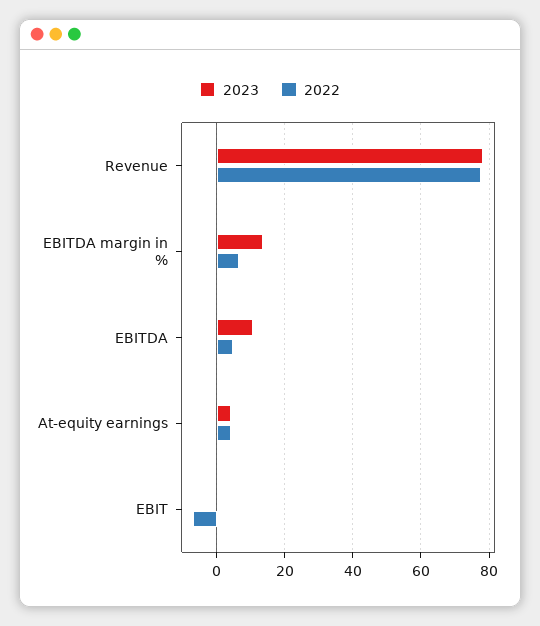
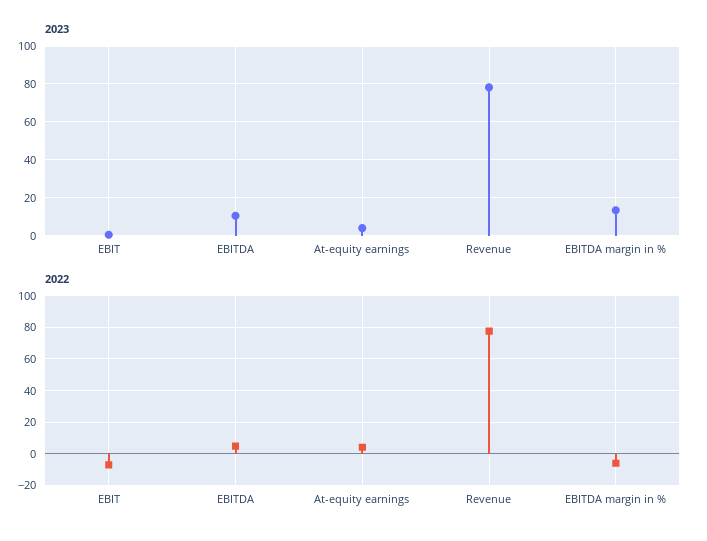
2022, EBITDA margin in %: 6 -> -5

